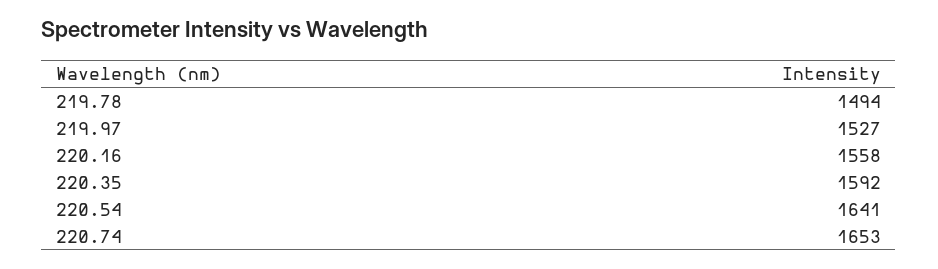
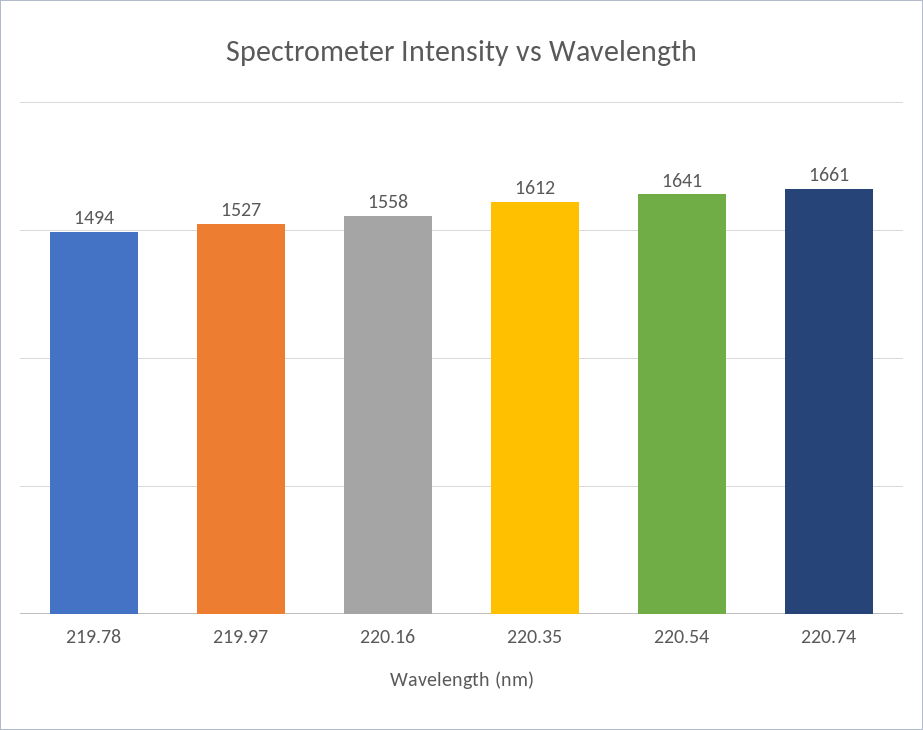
220.35: 1592 -> 1612
220.74: 1653 -> 1661

